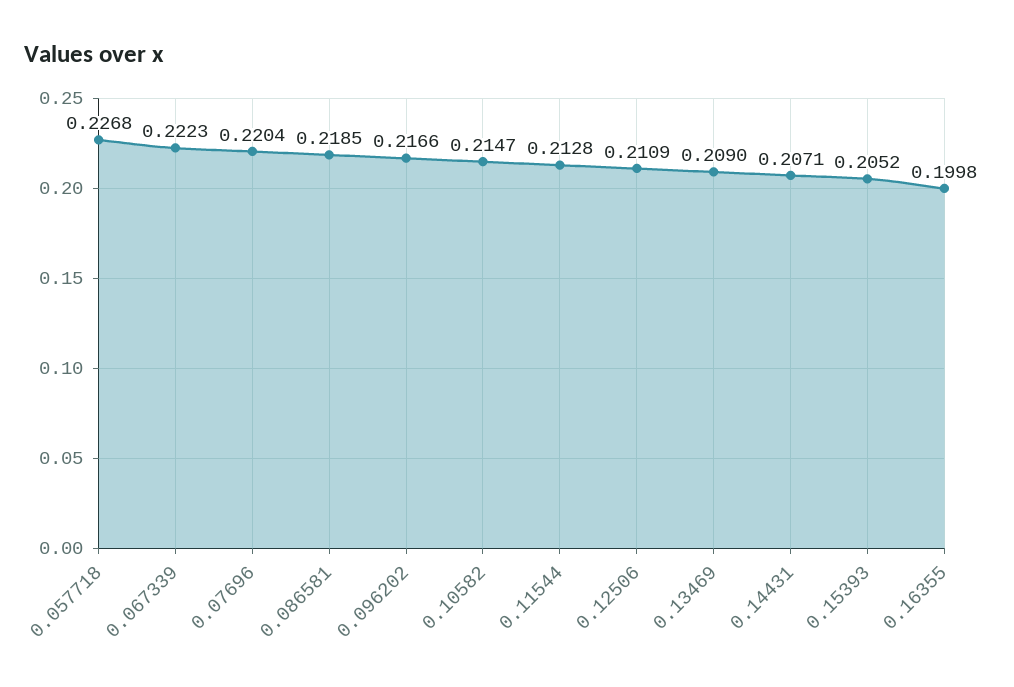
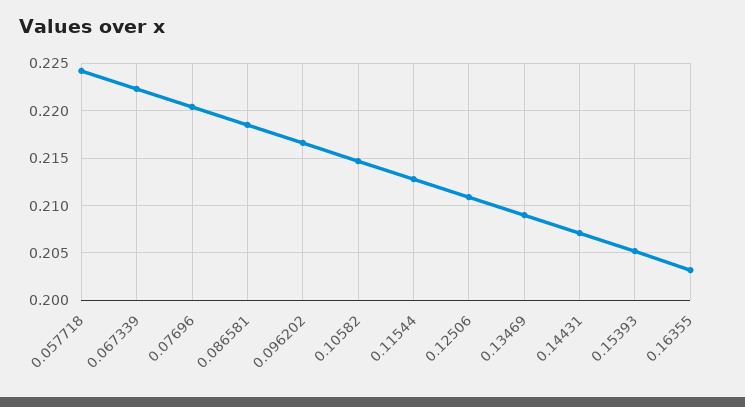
0.057718: 0.2268 -> 0.224
0.16355: 0.1998 -> 0.203

